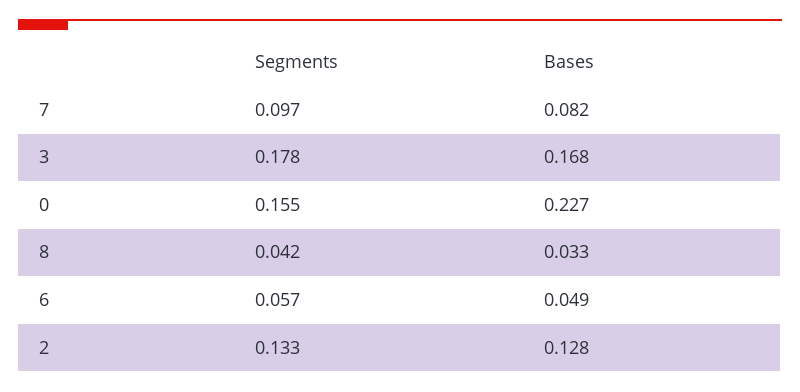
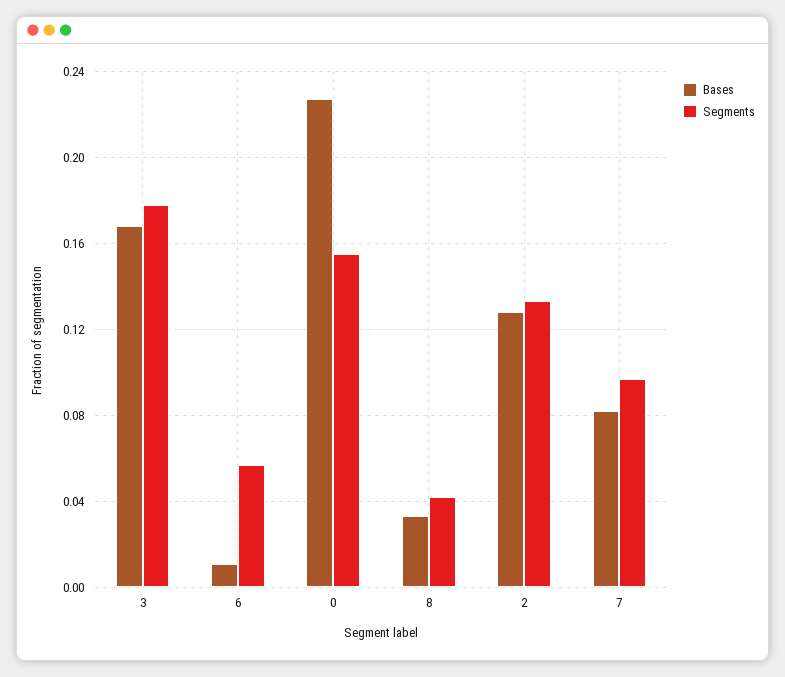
Bases, 6: 0.049 -> 0.01

